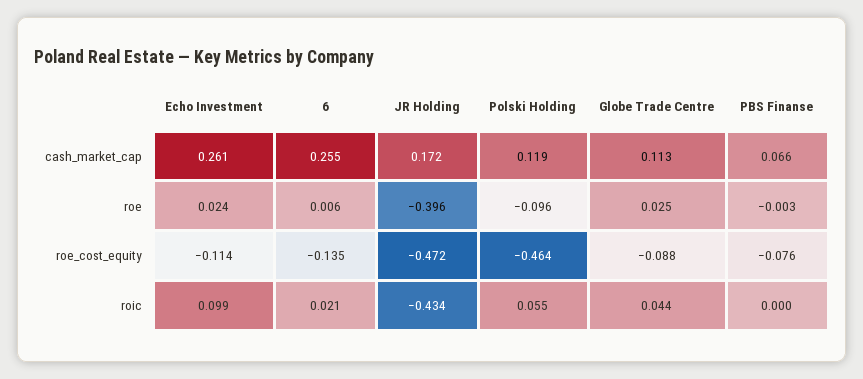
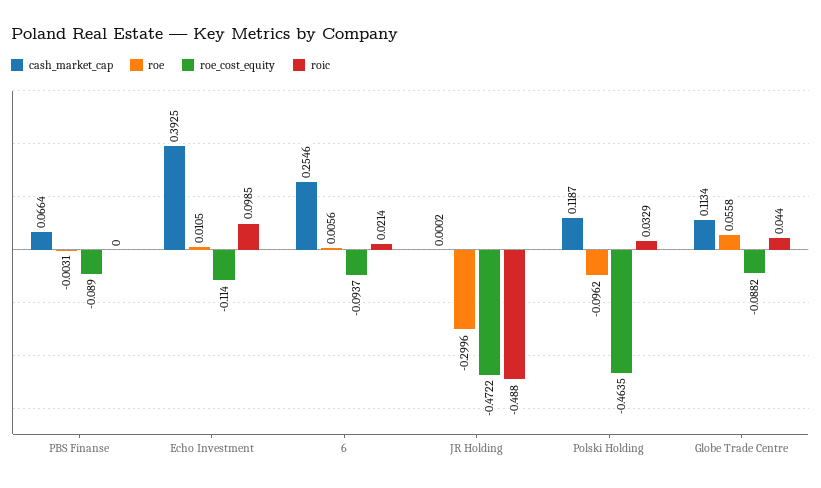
cash_market_cap, Echo Investment: 0.261 -> 0.3925
cash_market_cap, JR Holding: 0.172 -> 0.0002
roe, Echo Investment: 0.024 -> 0.0105
roe, JR Holding: -0.396 -> -0.2996
roe, Globe Trade Centre: 0.025 -> 0.0558
roe_cost_equity, 6: -0.135 -> -0.0937
roe_cost_equity, PBS Finanse: -0.076 -> -0.089
roic, JR Holding: -0.434 -> -0.488
roic, Polski Holding: 0.055 -> 0.0329

